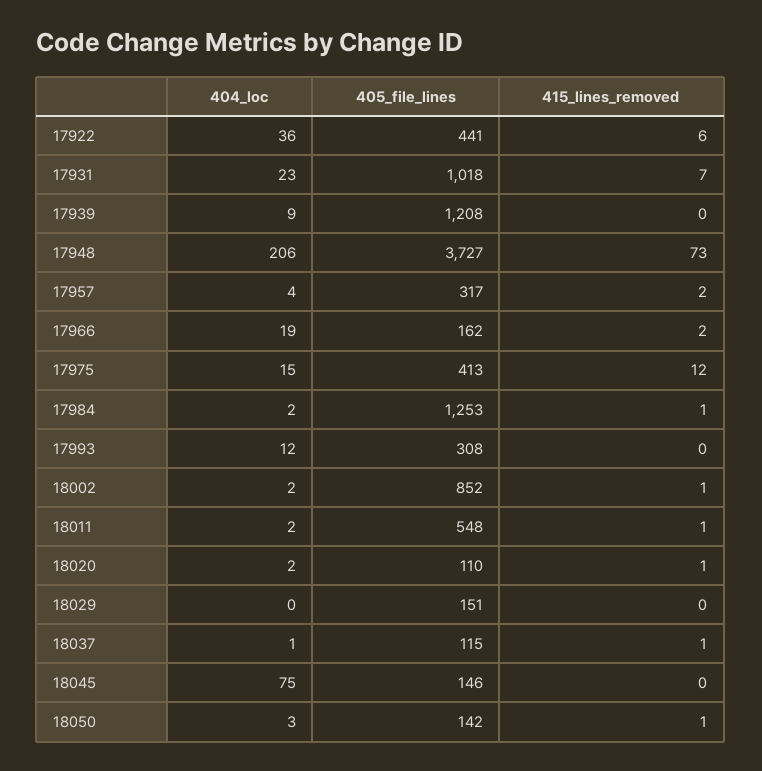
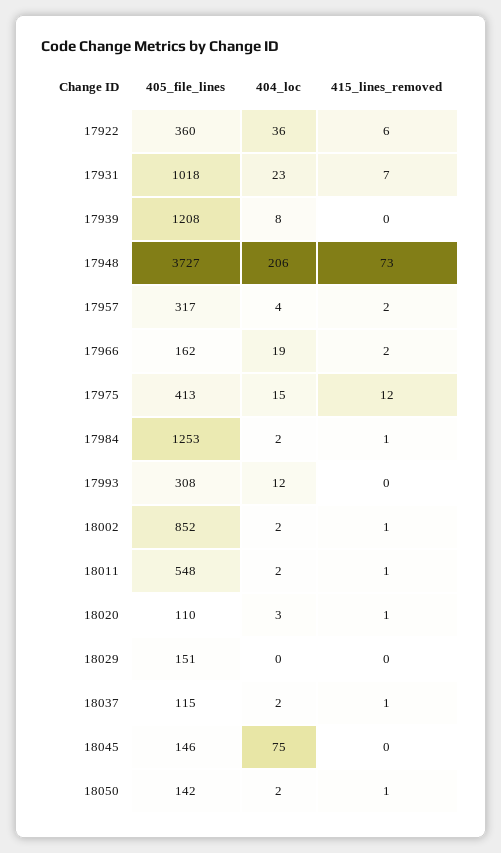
405_file_lines, 17922: 441 -> 360
404_loc, 17939: 9 -> 8
404_loc, 18020: 2 -> 3
404_loc, 18037: 1 -> 2
404_loc, 18050: 3 -> 2

